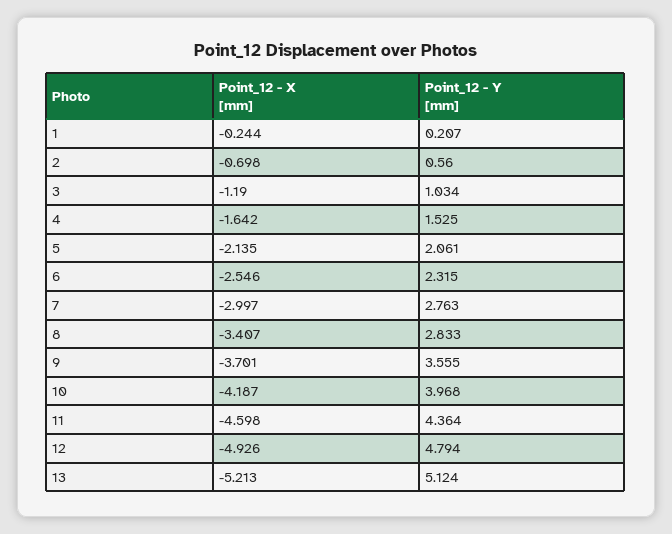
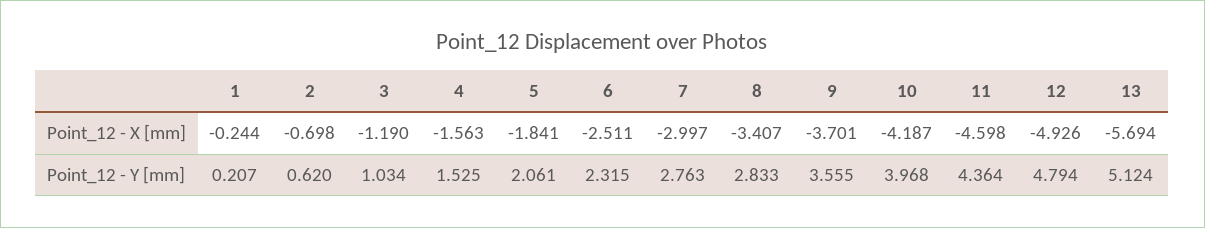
Point_12 - Y [mm], 2: 0.56 -> 0.62
Point_12 - X [mm], 4: -1.642 -> -1.563
Point_12 - X [mm], 5: -2.135 -> -1.841
Point_12 - X [mm], 6: -2.546 -> -2.511
Point_12 - X [mm], 13: -5.213 -> -5.694

